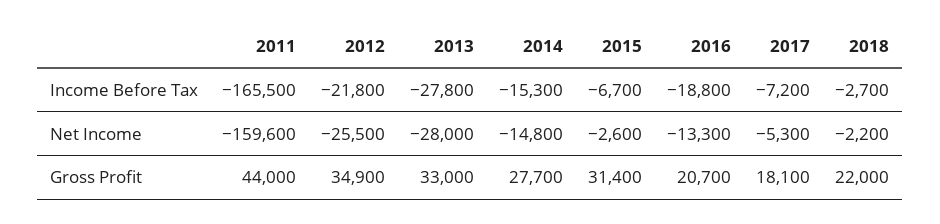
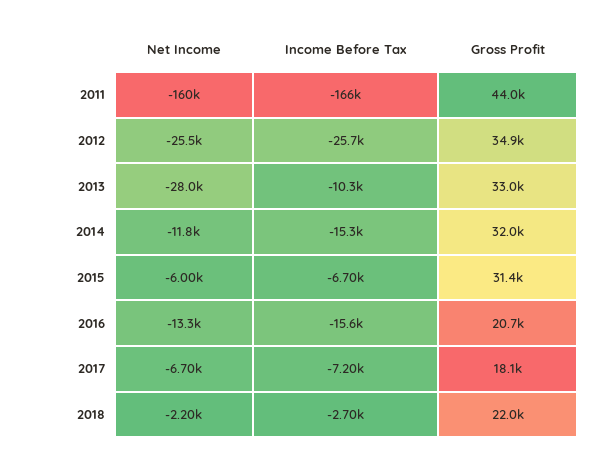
2012, Income Before Tax: -21800 -> -25700
2013, Income Before Tax: -27800 -> -10300
2016, Income Before Tax: -18800 -> -15600
2014, Net Income: -14800 -> -11800
2015, Net Income: -2600 -> -6000
2017, Net Income: -5300 -> -6700
2014, Gross Profit: 27700 -> 32000

